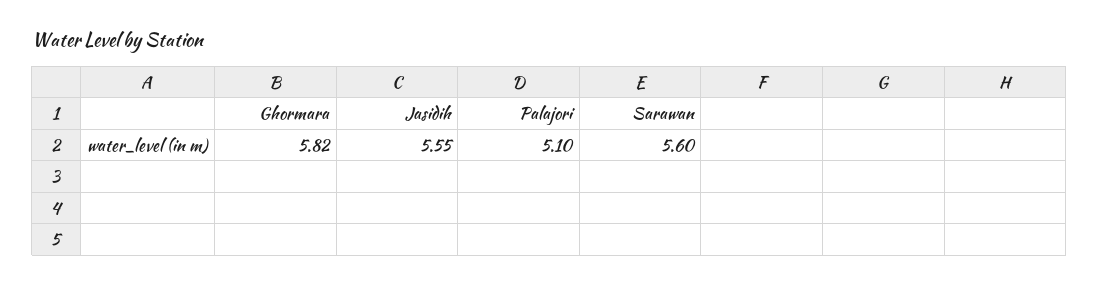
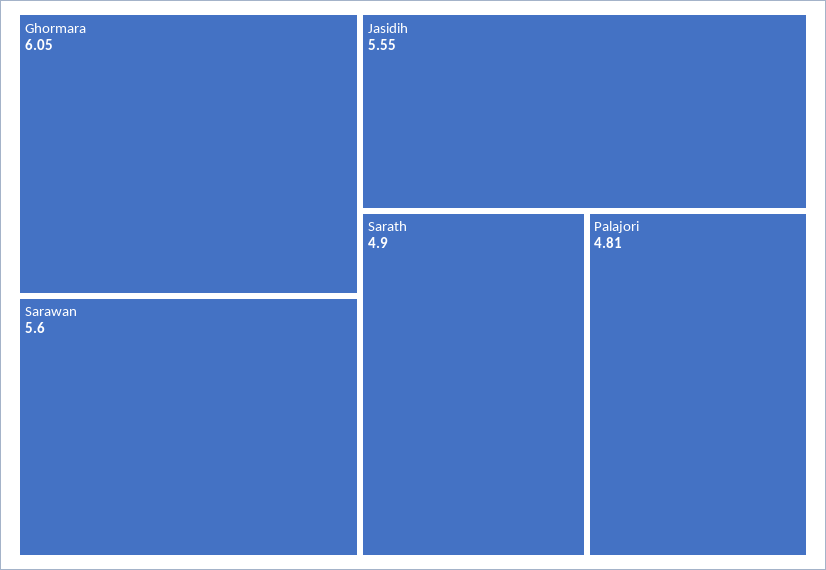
Ghormara: 5.82 -> 6.05
Palajori: 5.1 -> 4.81
Sarath: none -> 4.9

